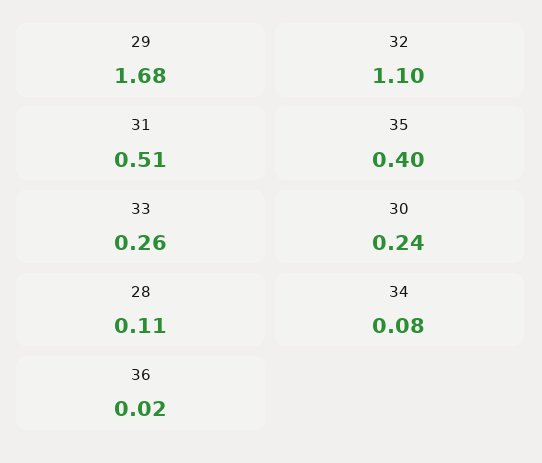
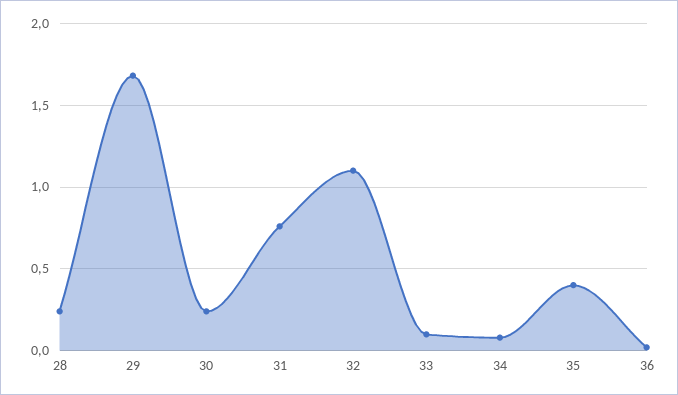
31: 0.51 -> 0.75
33: 0.26 -> 0.1
28: 0.11 -> 0.25

